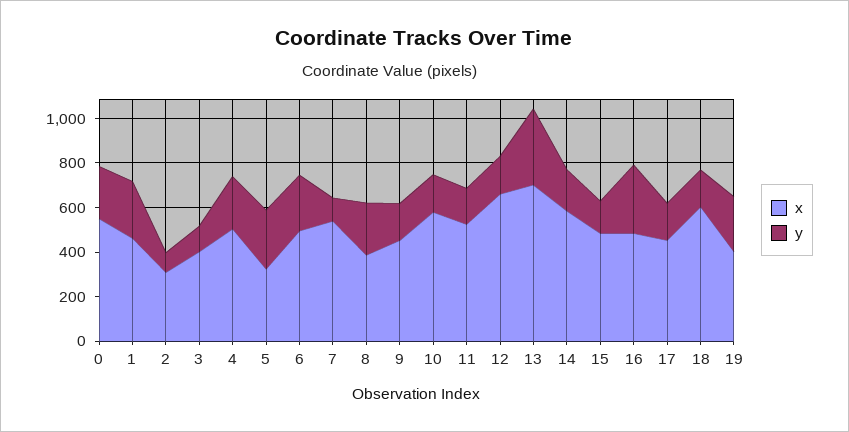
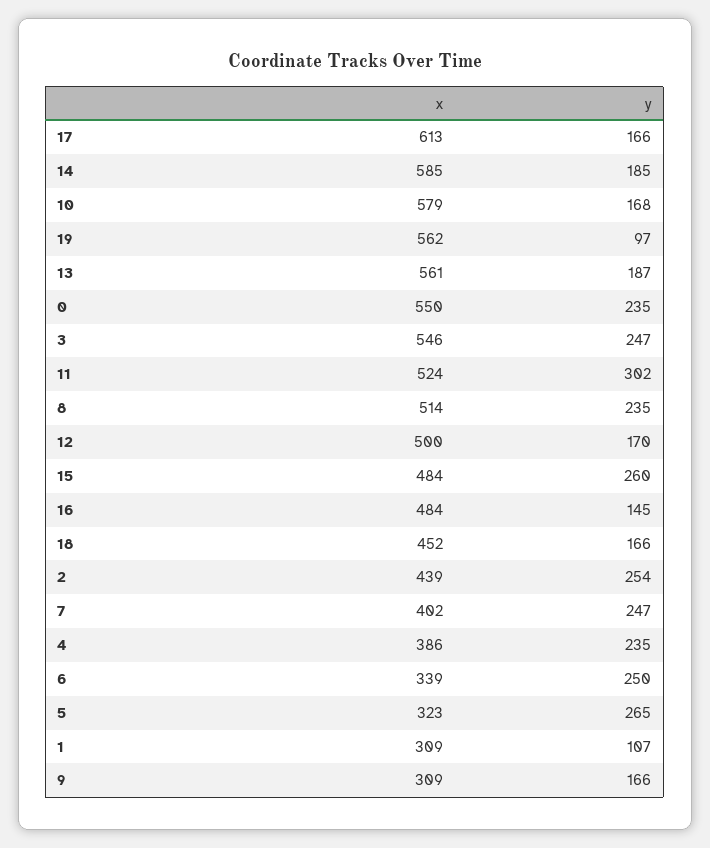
x, 1: 450 -> 309
y, 1: 250 -> 107
x, 2: 300 -> 439
y, 2: 100 -> 254
x, 3: 400 -> 546
y, 3: 100 -> 247
x, 4: 500 -> 386
x, 6: 500 -> 339
x, 7: 550 -> 402
y, 7: 100 -> 247
x, 8: 400 -> 514
x, 9: 450 -> 309
y, 11: 150 -> 302
x, 12: 650 -> 500
x, 13: 700 -> 561
y, 13: 350 -> 187
y, 15: 150 -> 260
y, 16: 300 -> 145
x, 17: 450 -> 613
x, 18: 600 -> 452
x, 19: 400 -> 562
y, 19: 250 -> 97

